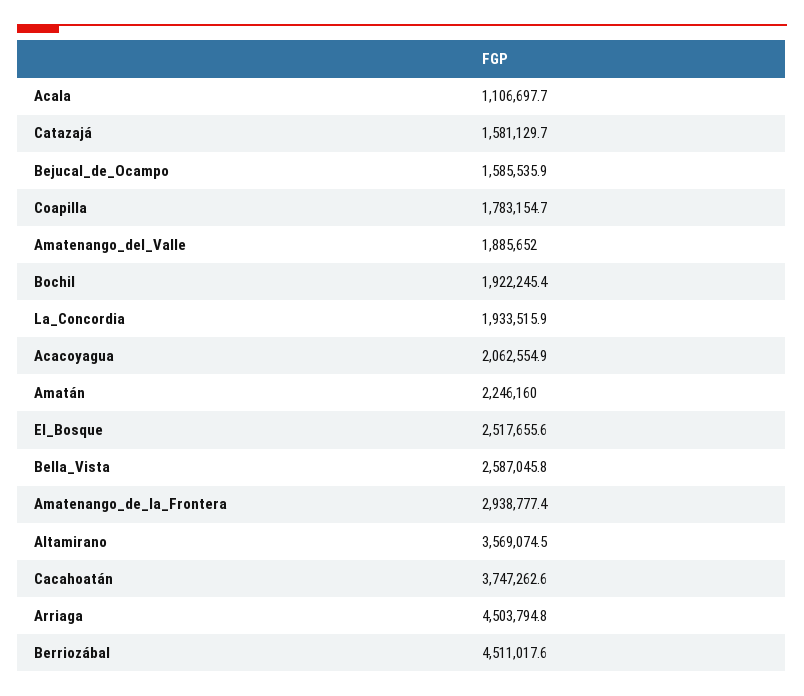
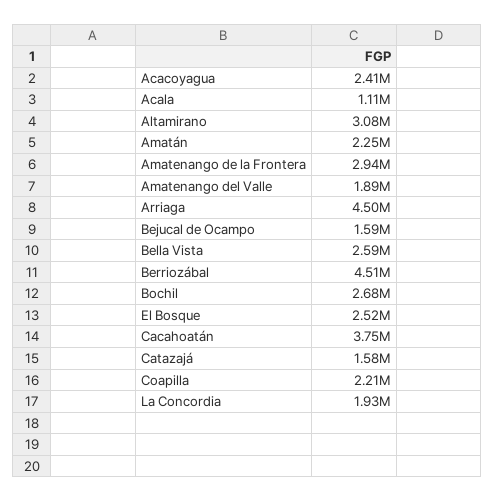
Coapilla: 1783154.7 -> 2210000
Bochil: 1922245.4 -> 2680000
Acacoyagua: 2062554.9 -> 2410000
Altamirano: 3569074.5 -> 3080000

